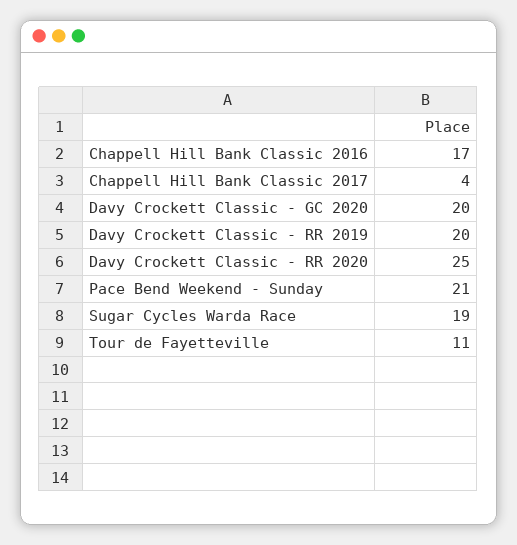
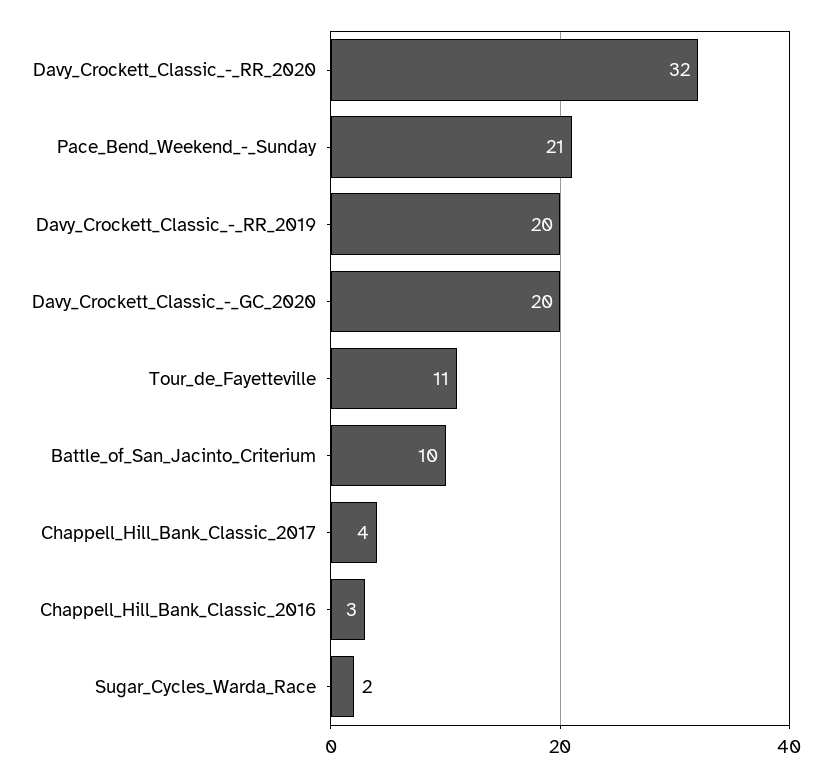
Chappell Hill Bank Classic 2016: 17 -> 3
Davy Crockett Classic - RR 2020: 25 -> 32
Sugar Cycles Warda Race: 19 -> 2
Battle_of_San_Jacinto_Criterium: none -> 10

